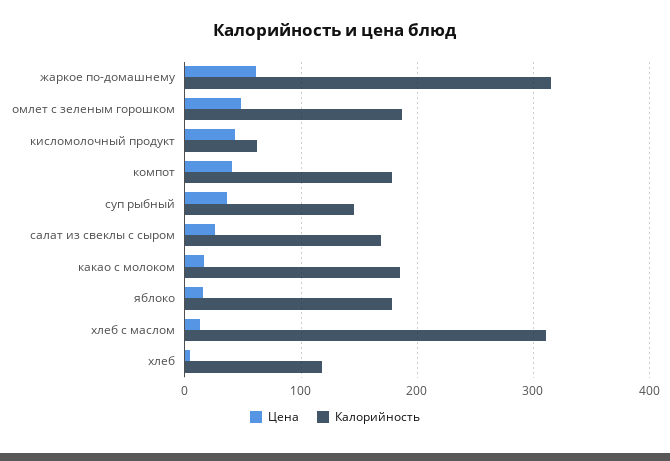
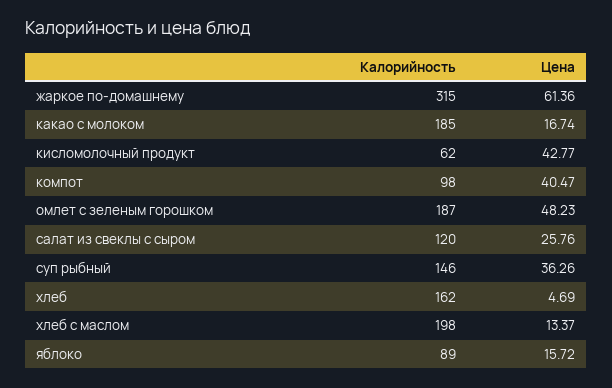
Калорийность, компот: 180 -> 98
Калорийность, салат из свеклы с сыром: 170 -> 120
Калорийность, яблоко: 180 -> 89
Калорийность, хлеб с маслом: 310 -> 198
Калорийность, хлеб: 120 -> 162

